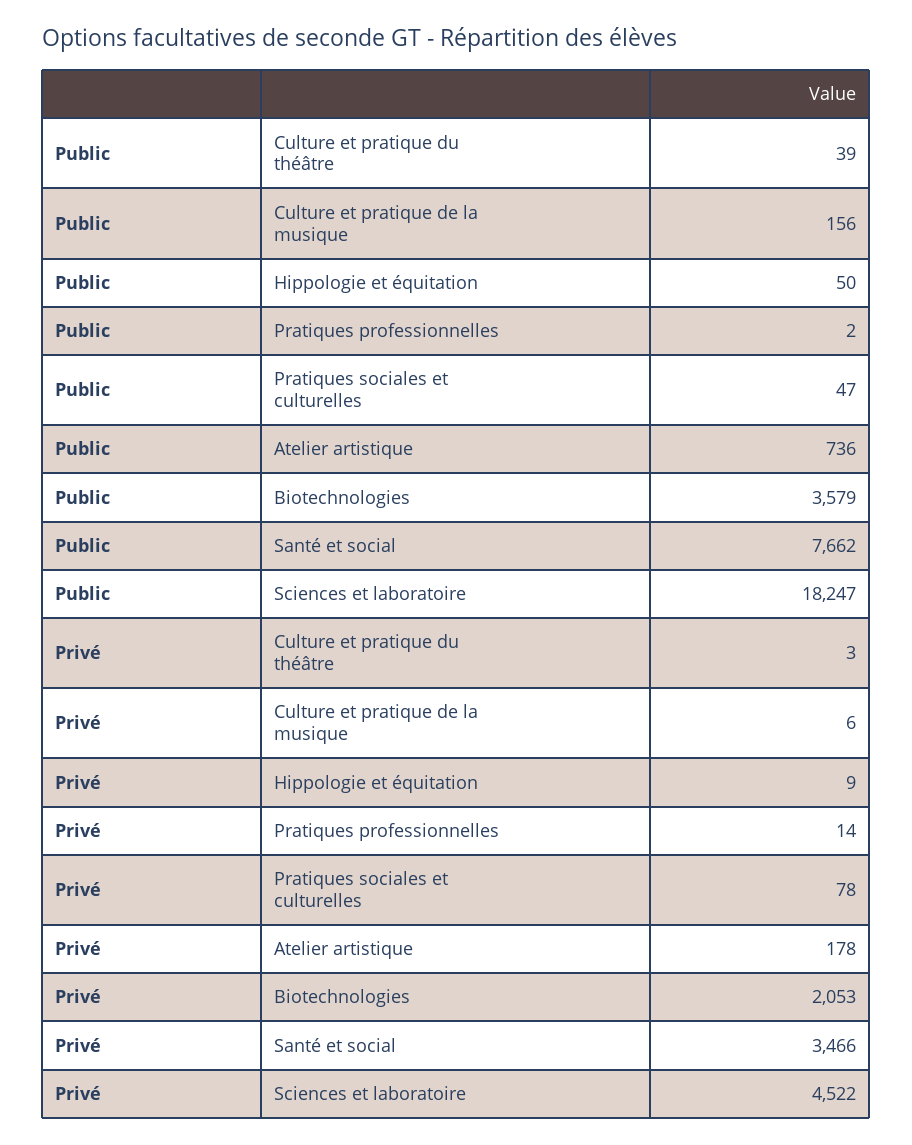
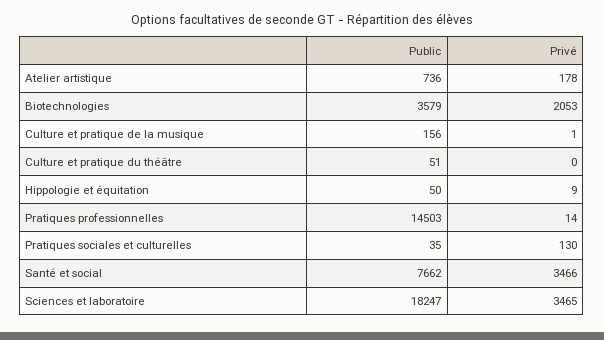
Public, Culture et pratique du théâtre: 39 -> 51
Public, Pratiques professionnelles: 2 -> 14503
Public, Pratiques sociales et culturelles: 47 -> 35
Privé, Culture et pratique du théâtre: 3 -> 0
Privé, Culture et pratique de la musique: 6 -> 1
Privé, Pratiques sociales et culturelles: 78 -> 130
Privé, Sciences et laboratoire: 4522 -> 3465

